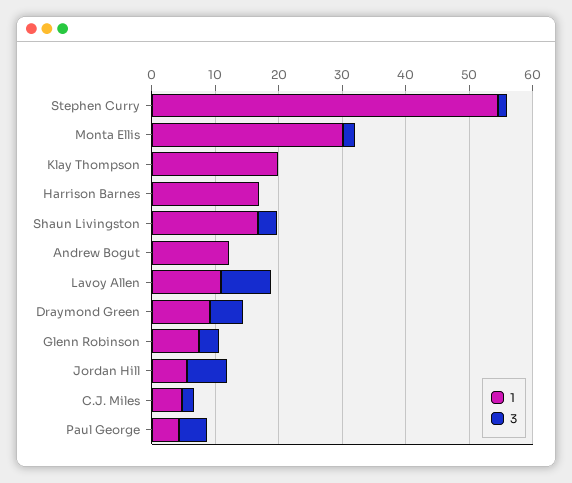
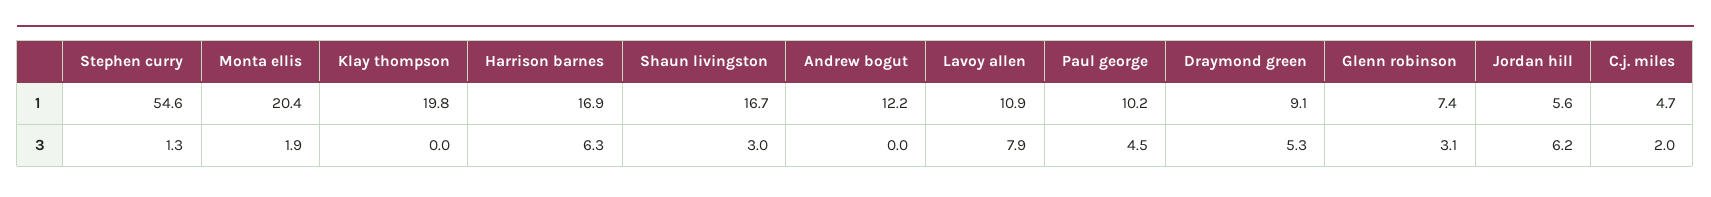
1, Monta Ellis: 30 -> 20.4
3, Harrison Barnes: 0 -> 6.3
1, Paul George: 4 -> 10.2

